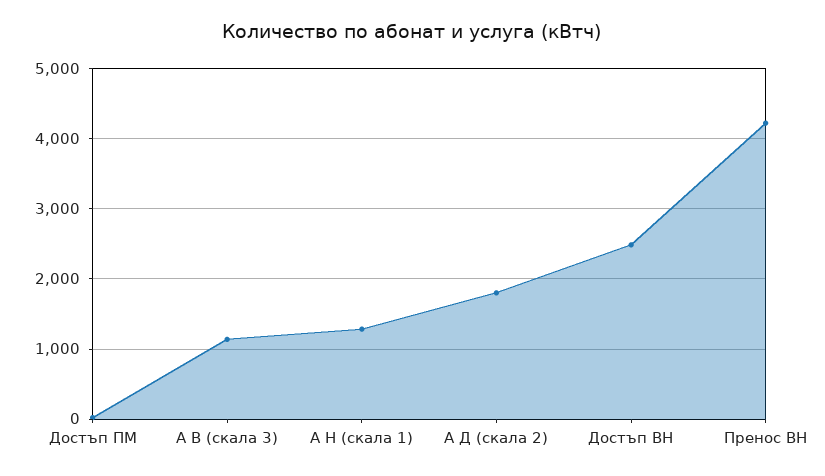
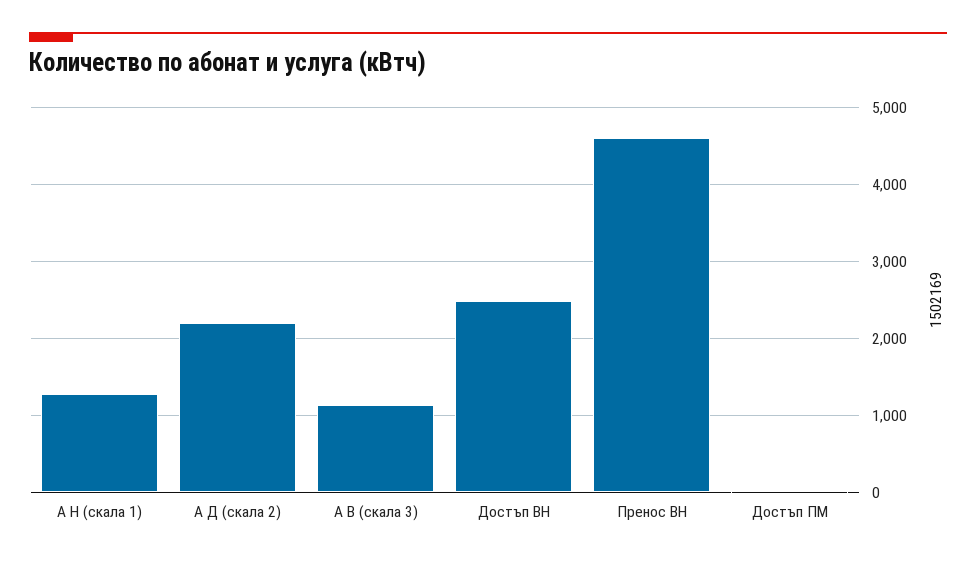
А Д (скала 2): 1800 -> 2200
Пренос ВН: 4200 -> 4600

